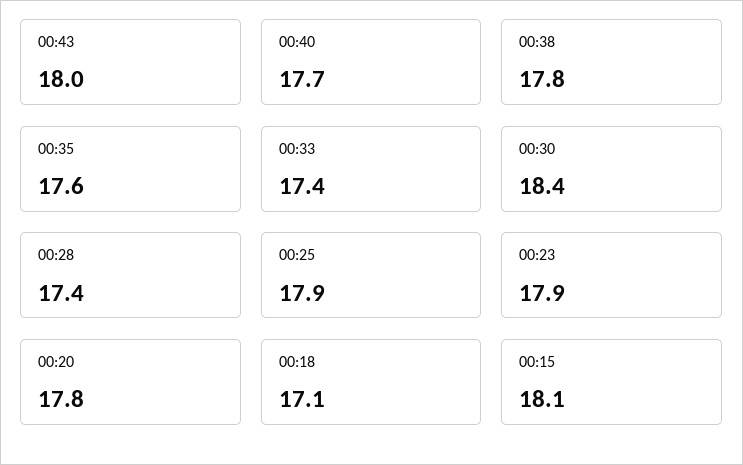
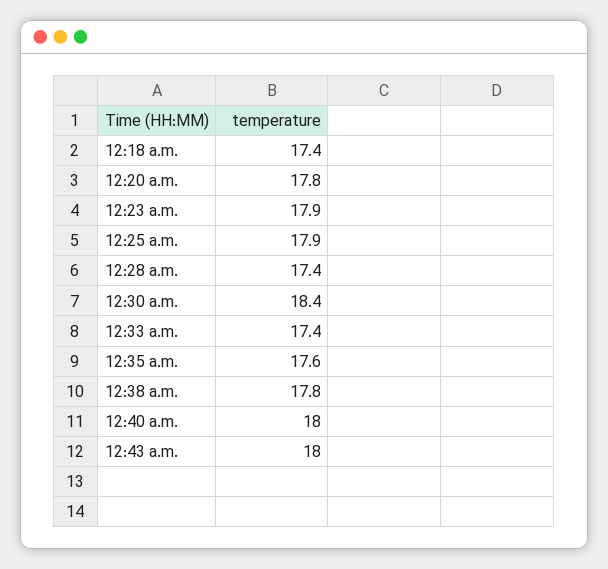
00:40: 17.7 -> 18
00:18: 17.1 -> 17.4
00:15: 18.1 -> none

